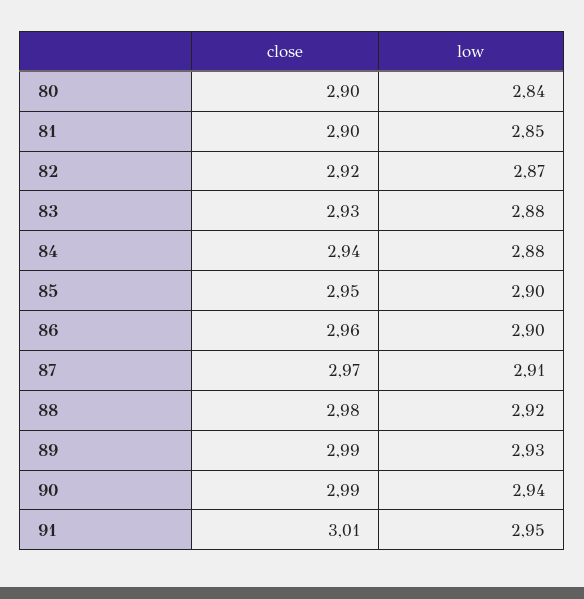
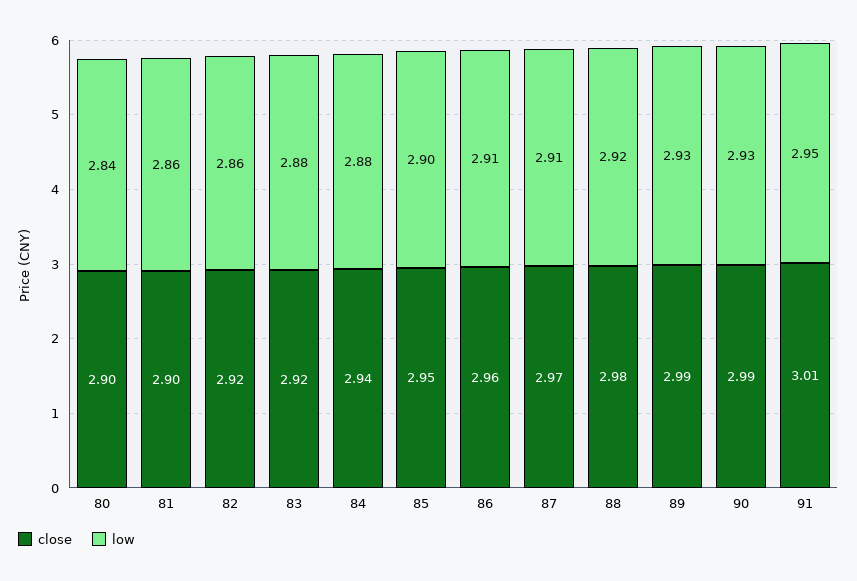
low, 81: 2.85 -> 2.86
low, 82: 2.87 -> 2.86
close, 83: 2.93 -> 2.92
low, 86: 2.9 -> 2.91
low, 90: 2.94 -> 2.93

